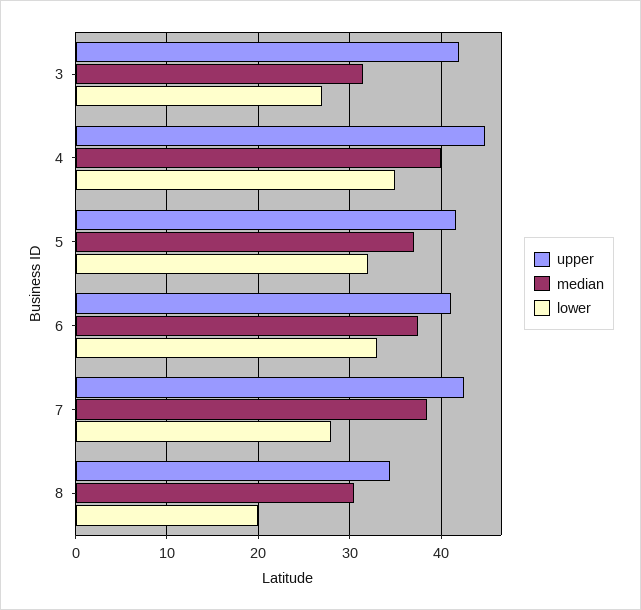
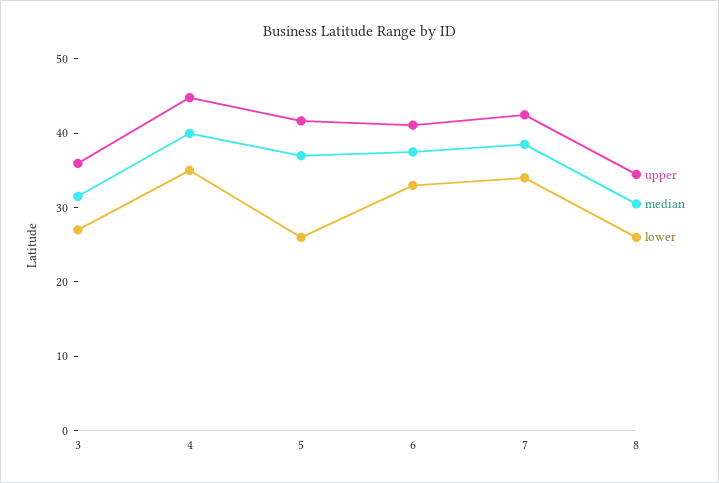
upper, 3: 42 -> 36
lower, 5: 32 -> 26
lower, 7: 28 -> 34
lower, 8: 20 -> 26

